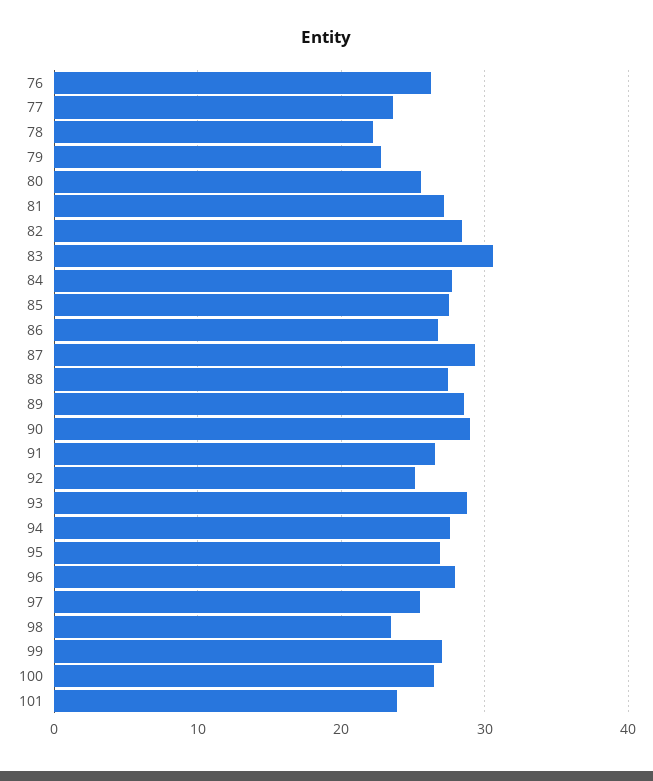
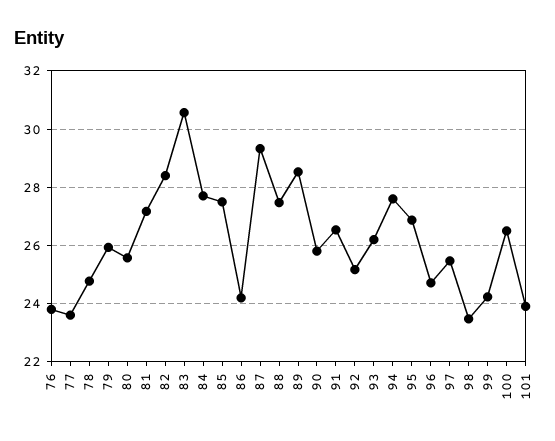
76: 26 -> 23.75
78: 22 -> 24.75
79: 23 -> 26
86: 27 -> 24.25
90: 29 -> 25.75
93: 29 -> 26.25
96: 28 -> 24.75
99: 27 -> 24.25

